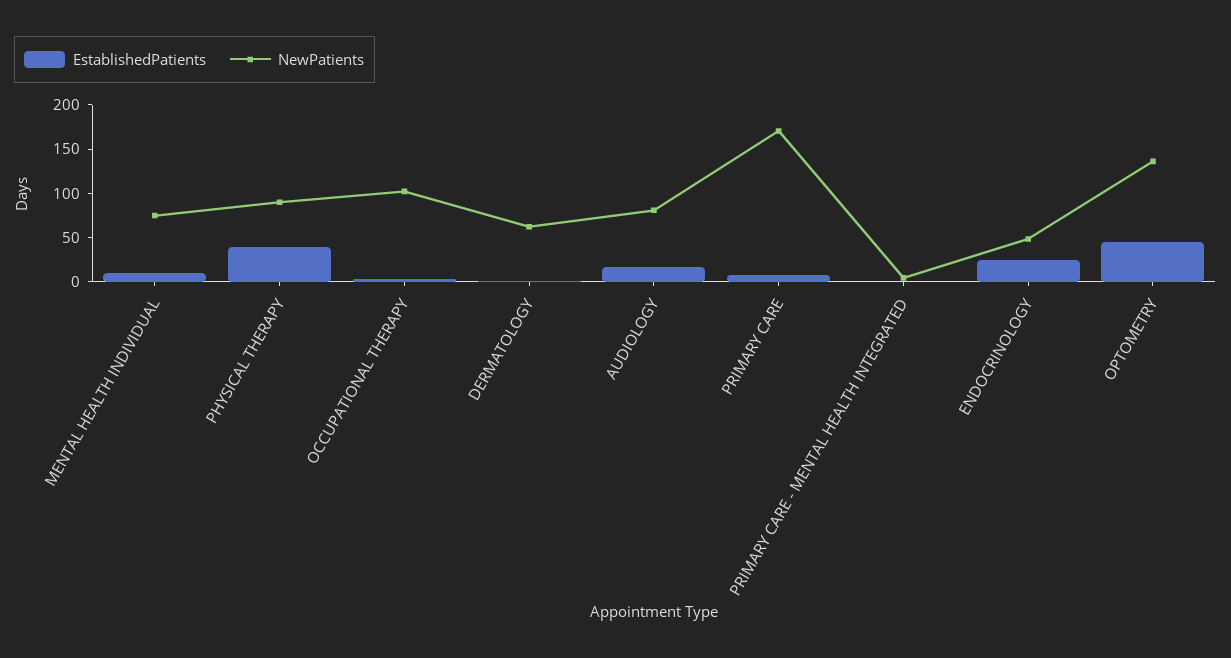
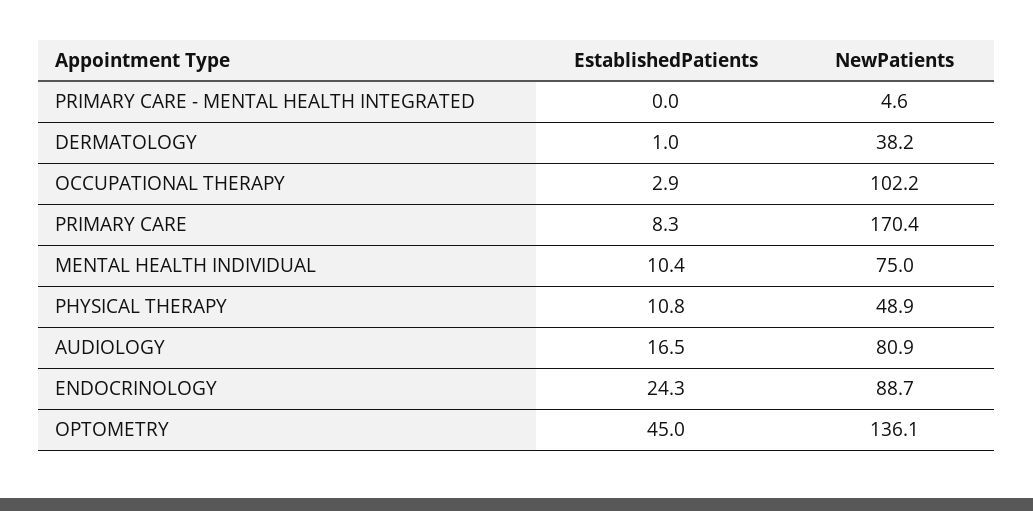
EstablishedPatients, PHYSICAL THERAPY: 40 -> 10.8
NewPatients, PHYSICAL THERAPY: 90 -> 48.9
NewPatients, DERMATOLOGY: 60 -> 38.2
NewPatients, ENDOCRINOLOGY: 50 -> 88.7

